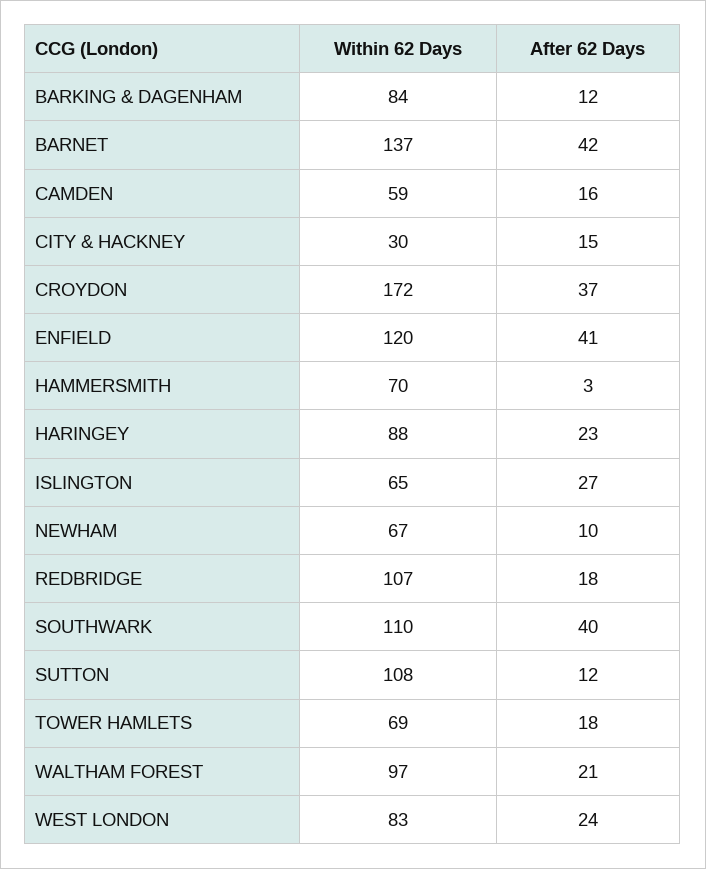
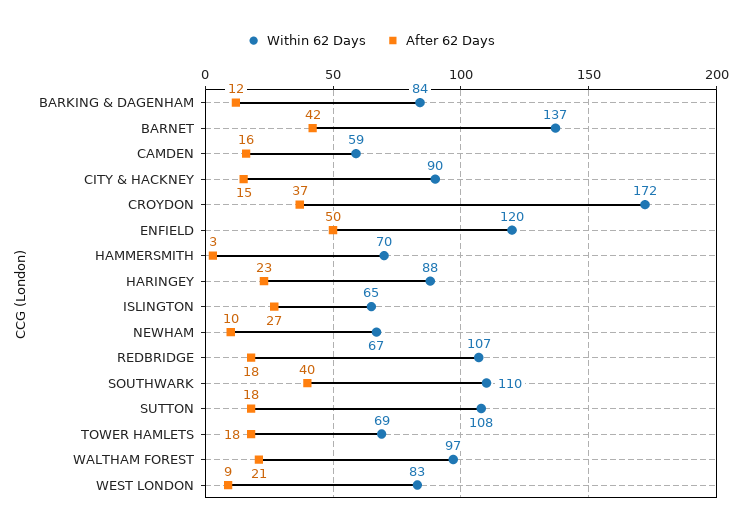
Within 62 Days, CITY & HACKNEY: 30 -> 90
After 62 Days, ENFIELD: 41 -> 50
After 62 Days, SUTTON: 12 -> 18
After 62 Days, WEST LONDON: 24 -> 9

